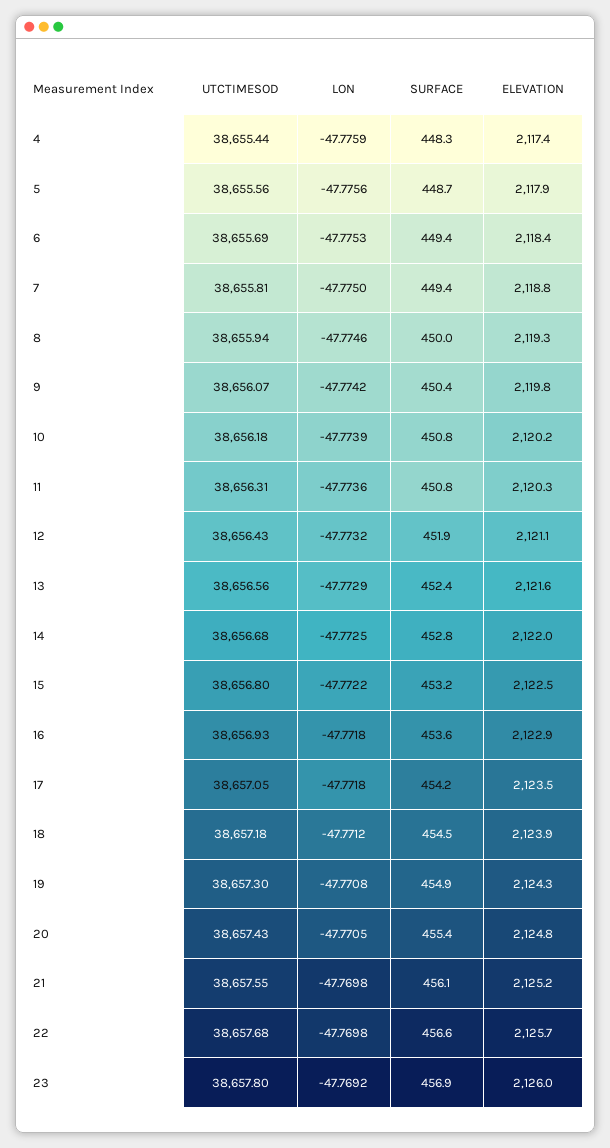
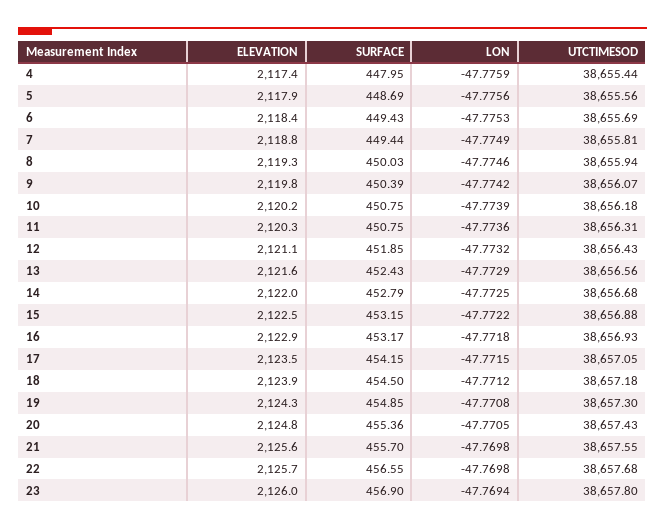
SURFACE, 4: 448.3 -> 447.95
LON, 7: -47.775 -> -47.7749
UTCTIMESOD, 15: 38656.8 -> 38656.88
SURFACE, 16: 453.6 -> 453.17
LON, 17: -47.7718 -> -47.7715
SURFACE, 21: 456.1 -> 455.7
ELEVATION, 21: 2125.2 -> 2125.6
LON, 23: -47.7692 -> -47.7694

